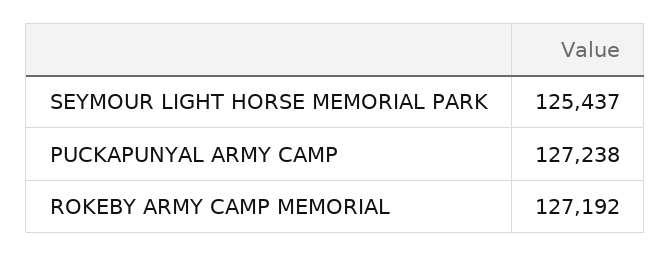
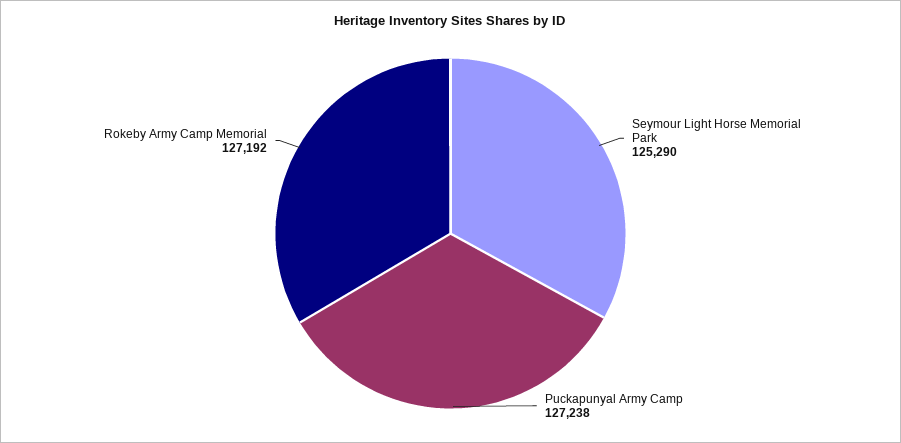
SEYMOUR LIGHT HORSE MEMORIAL PARK: 125437 -> 125290

